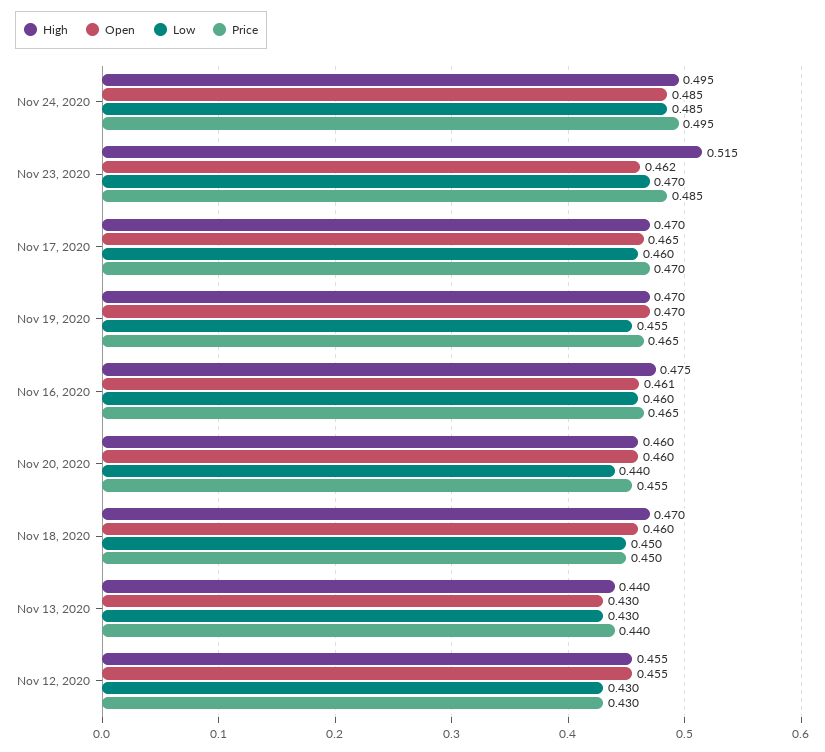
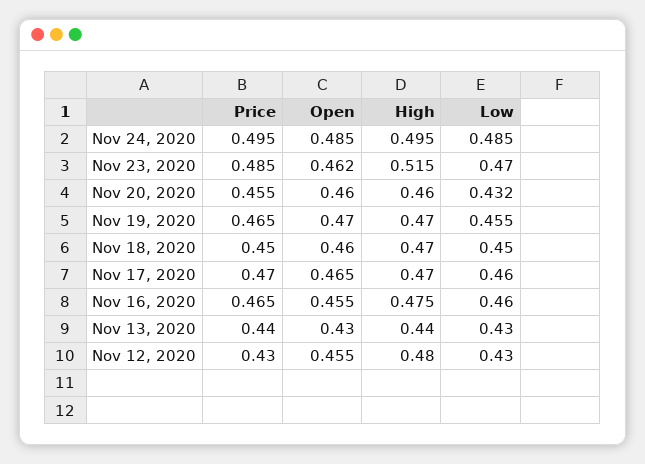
Open, Nov 16, 2020: 0.461 -> 0.455
Low, Nov 20, 2020: 0.44 -> 0.432
High, Nov 12, 2020: 0.455 -> 0.48

